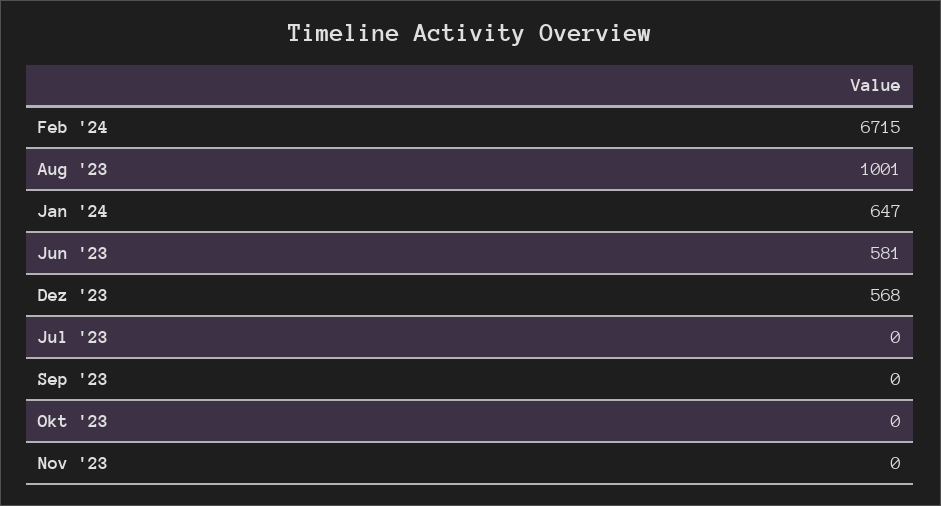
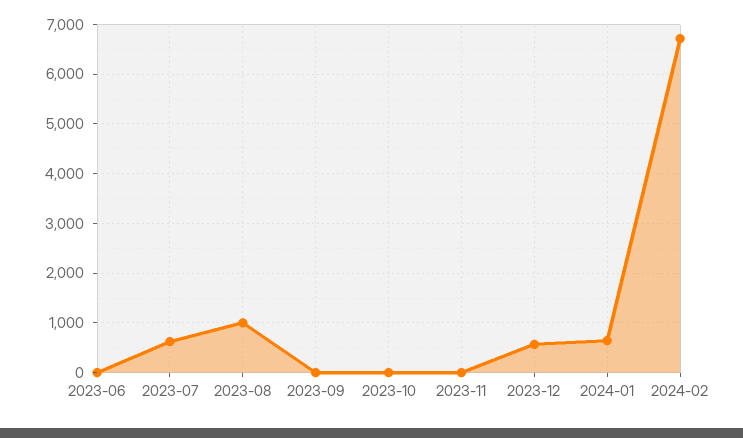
Jun '23: 581 -> 0
Jul '23: 0 -> 600

